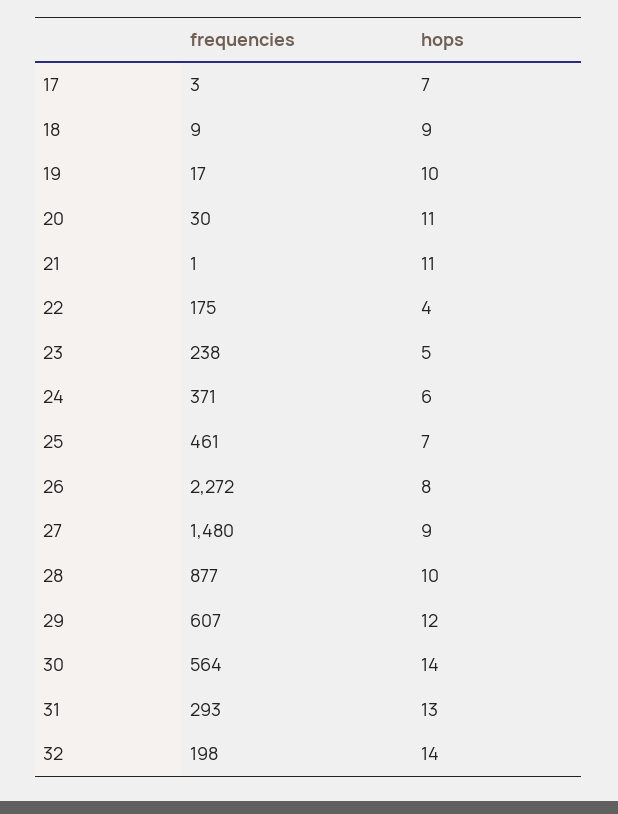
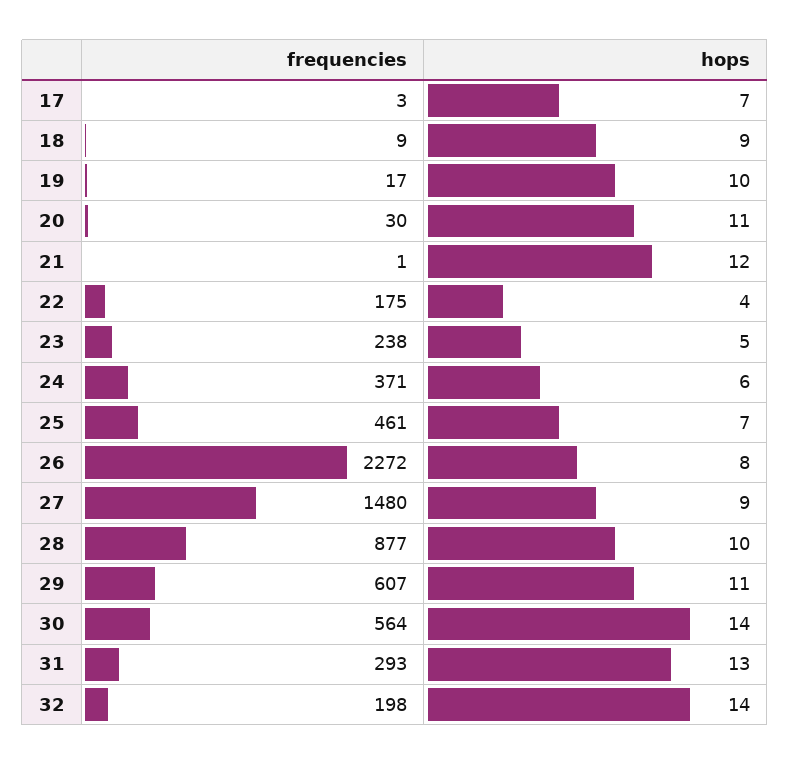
hops, 21: 11 -> 12
hops, 29: 12 -> 11

